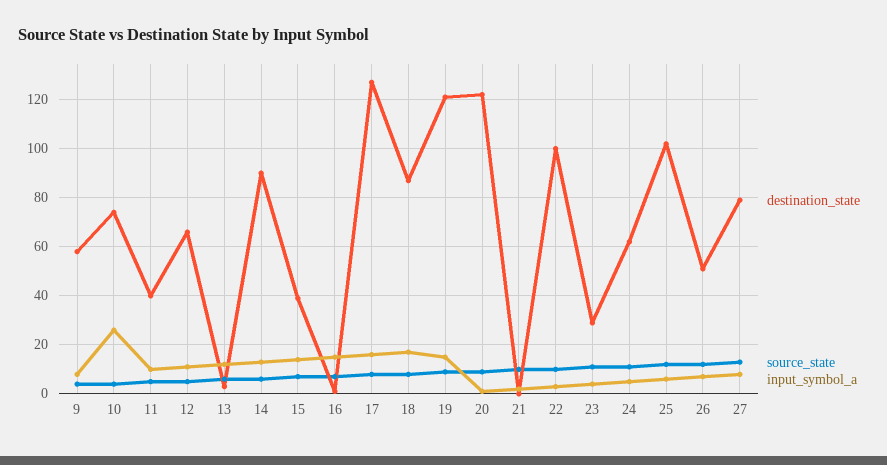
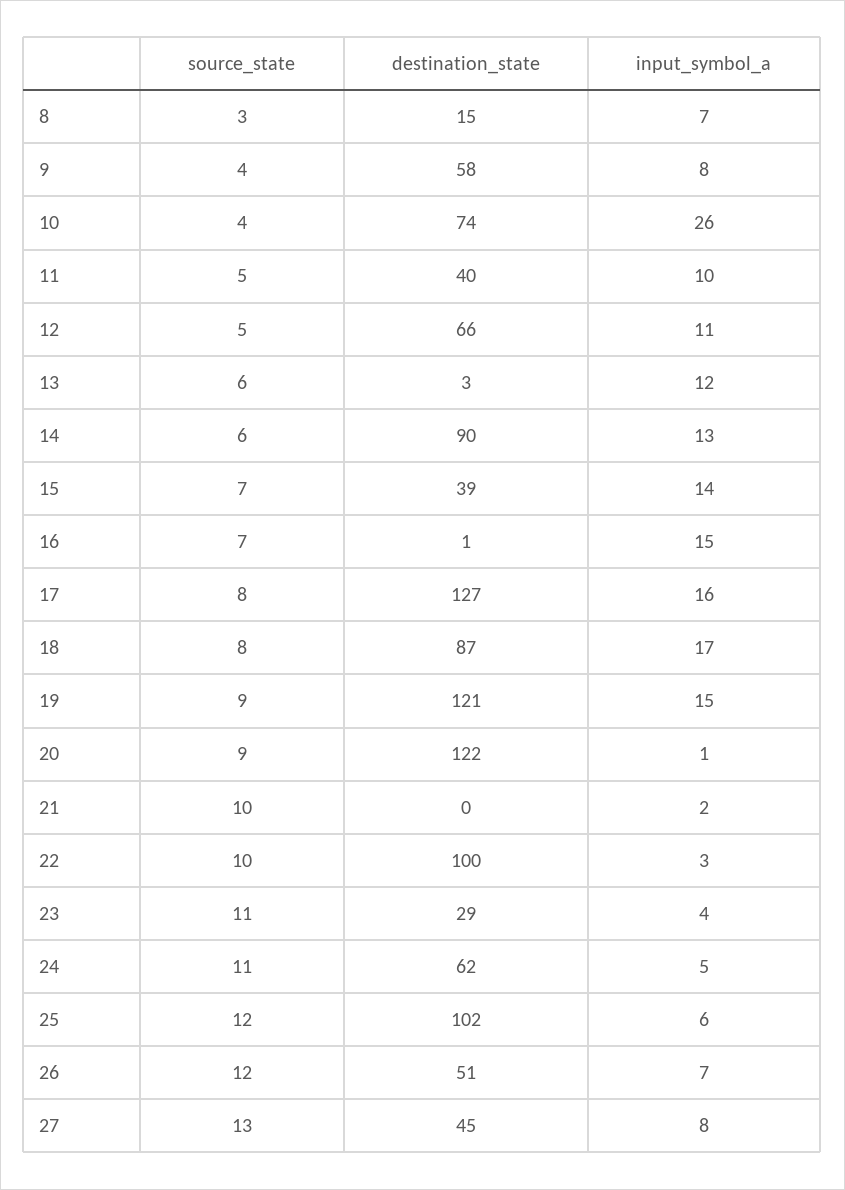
destination_state, 27: 80 -> 45
source_state, 8: none -> 3
destination_state, 8: none -> 15
input_symbol_a, 8: none -> 7

